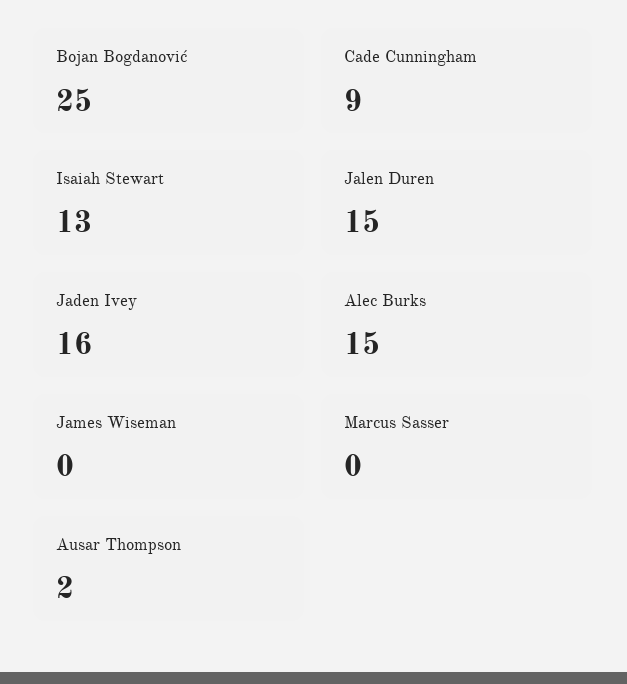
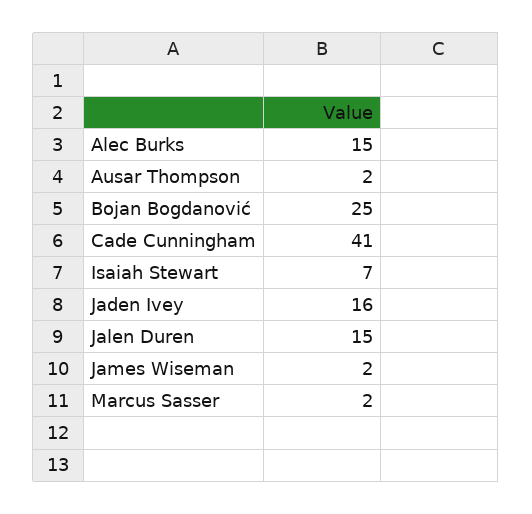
Cade Cunningham: 9 -> 41
Isaiah Stewart: 13 -> 7
James Wiseman: 0 -> 2
Marcus Sasser: 0 -> 2

